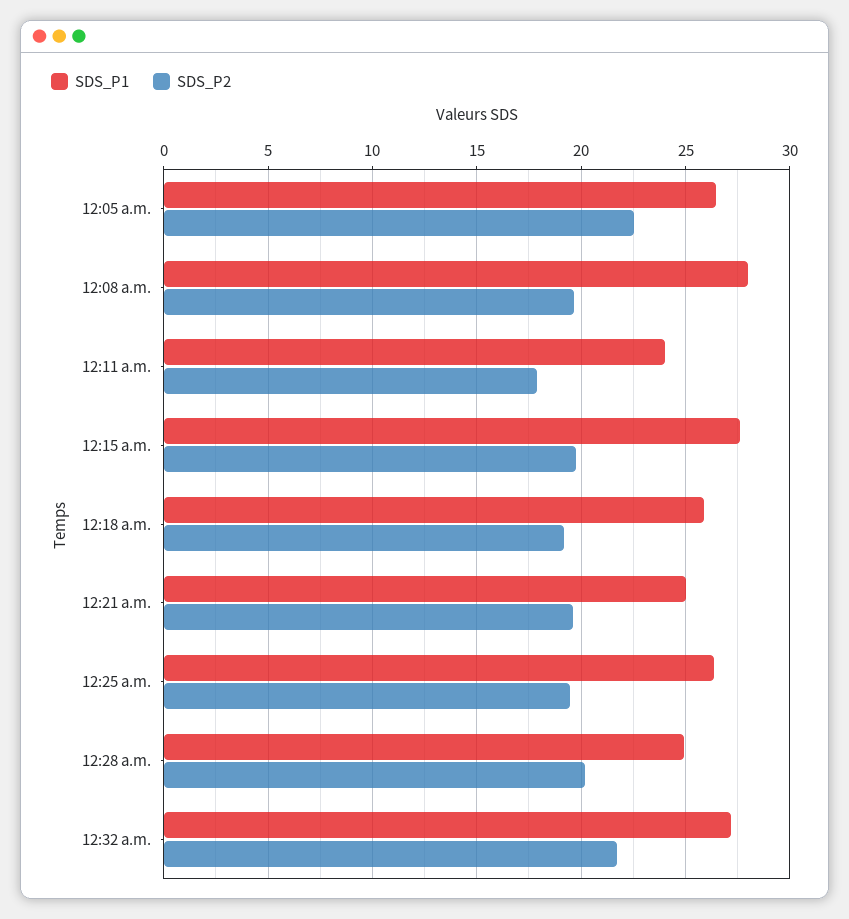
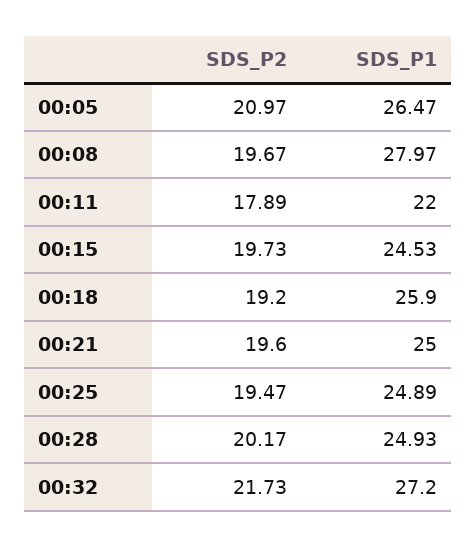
SDS_P2, 12:05 a.m.: 22.5 -> 20.97
SDS_P1, 12:11 a.m.: 24 -> 22
SDS_P1, 12:15 a.m.: 27.5 -> 24.53
SDS_P1, 12:25 a.m.: 26.5 -> 24.89

